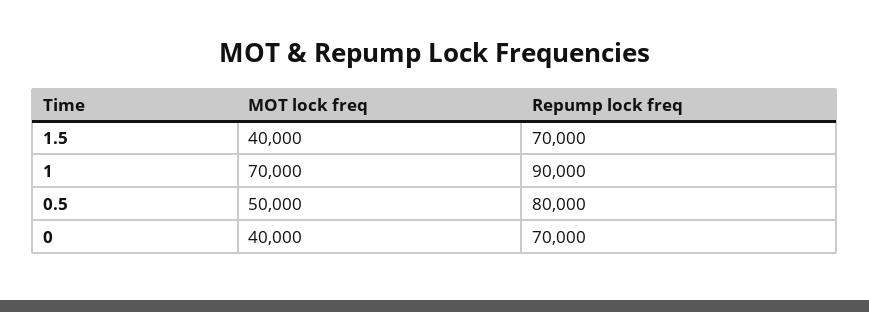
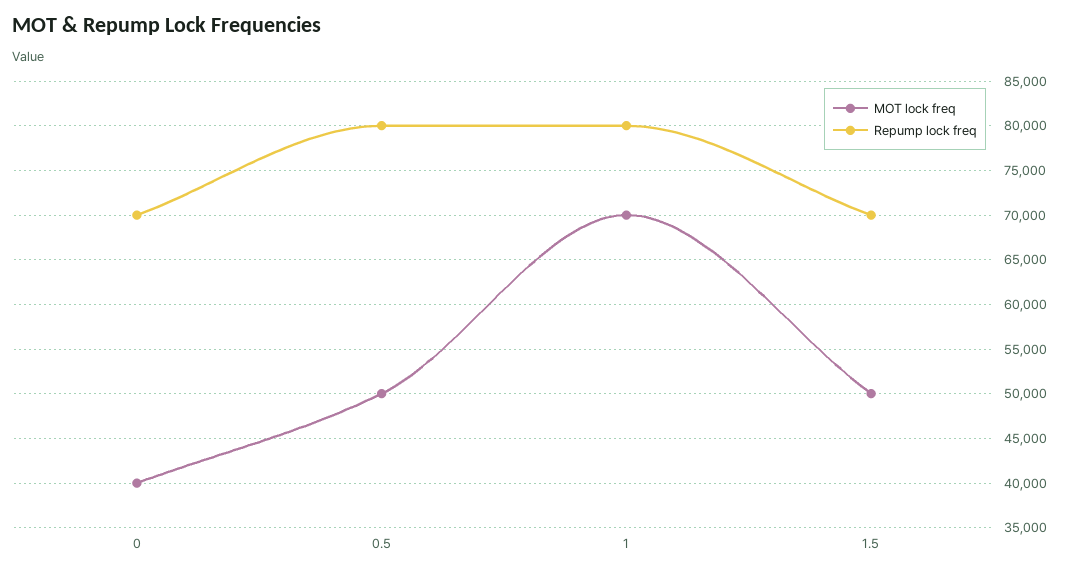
MOT lock freq, 1.5: 40000 -> 50000
Repump lock freq, 1: 90000 -> 80000

